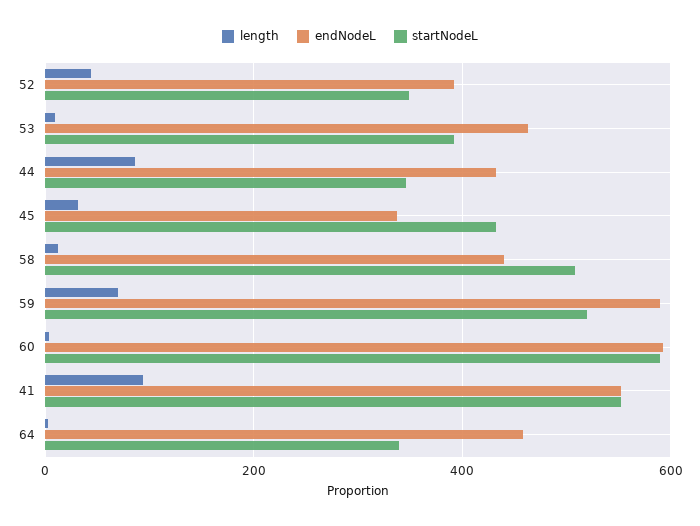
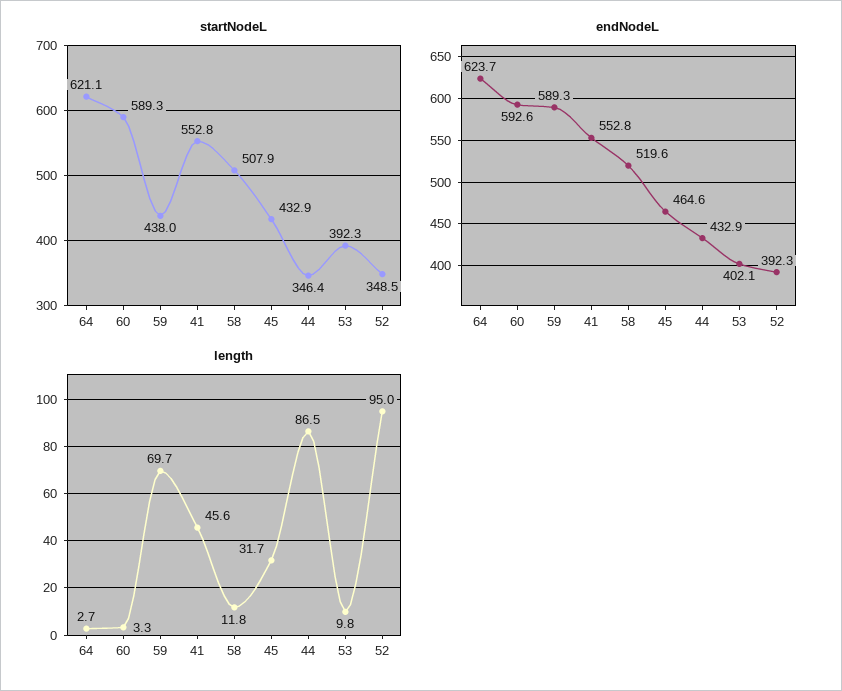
length, 52: 40 -> 95
endNodeL, 53: 460 -> 402.1
endNodeL, 45: 340 -> 464.6
endNodeL, 58: 440 -> 519.6
startNodeL, 59: 520 -> 438
length, 41: 100 -> 45.6
endNodeL, 64: 460 -> 623.7
startNodeL, 64: 340 -> 621.1

